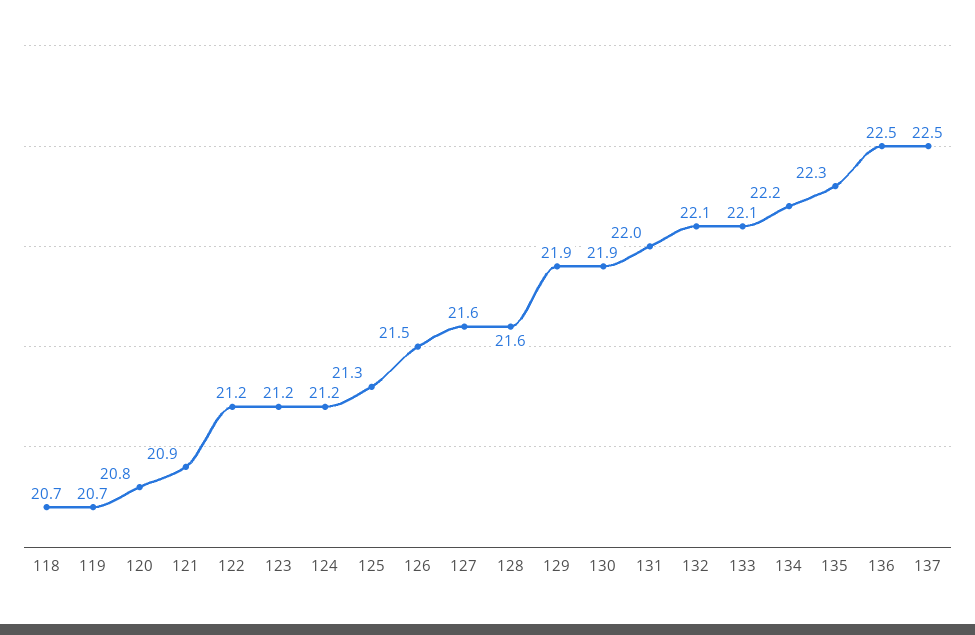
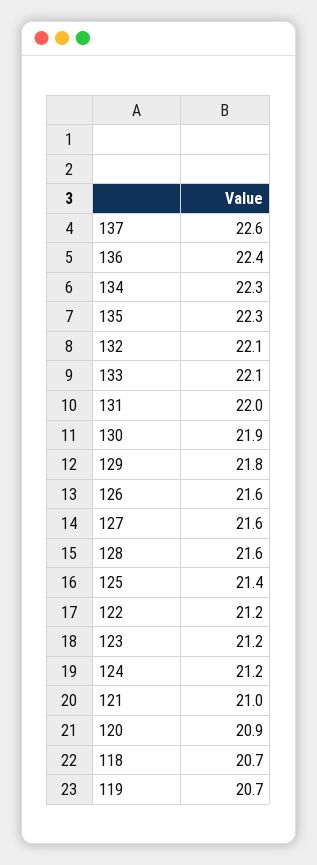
120: 20.8 -> 20.9
121: 20.9 -> 21
125: 21.3 -> 21.4
126: 21.5 -> 21.6
129: 21.9 -> 21.8
134: 22.2 -> 22.3
136: 22.5 -> 22.4
137: 22.5 -> 22.6

